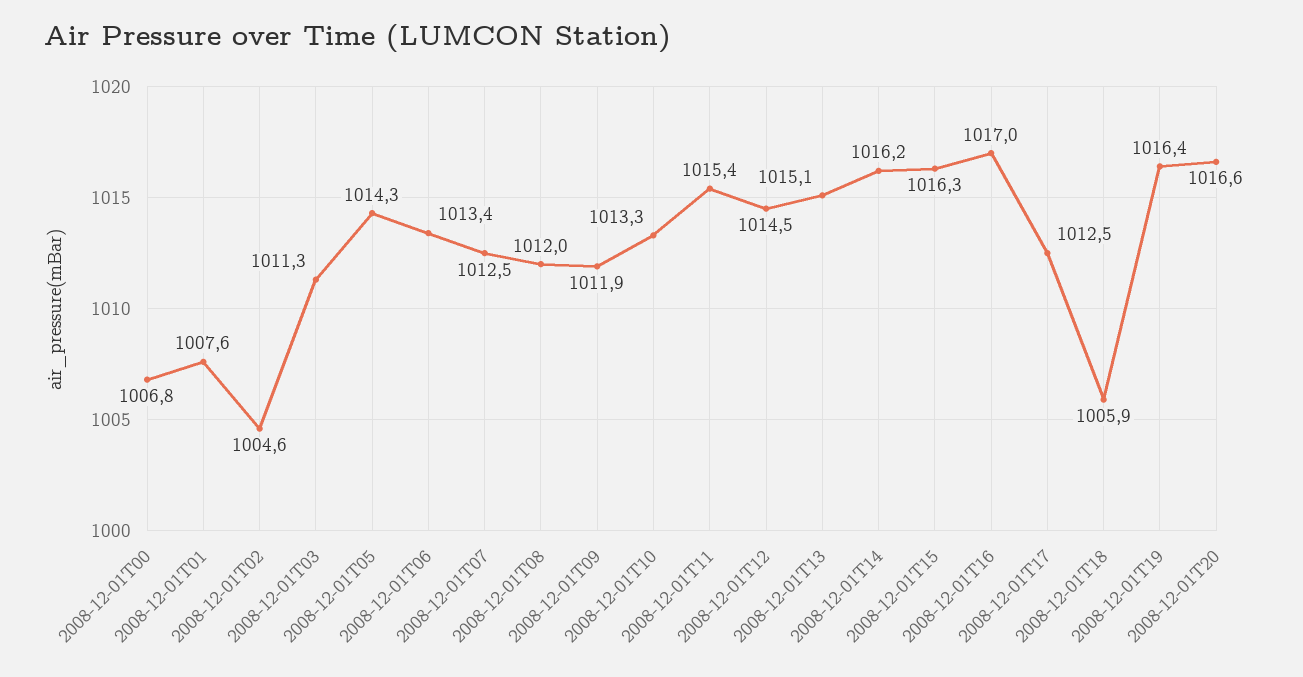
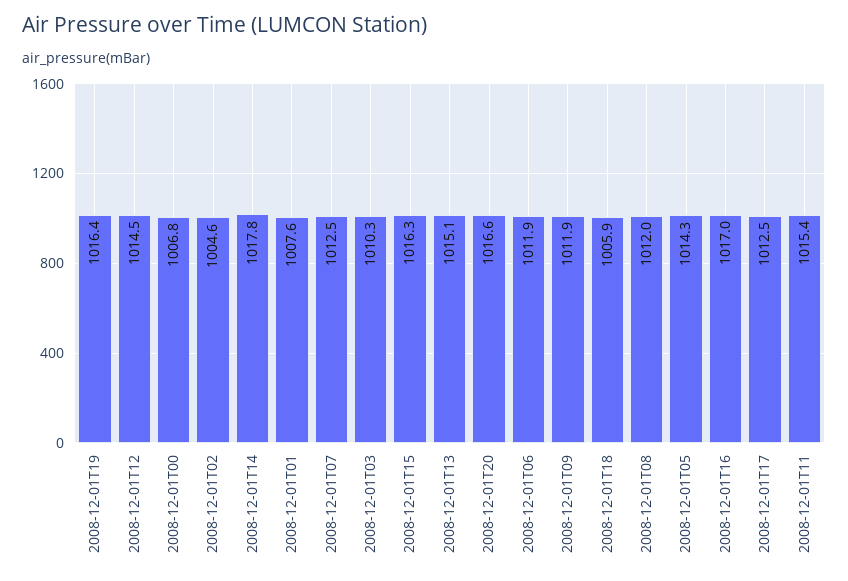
2008-12-01T03: 1011.3 -> 1010.3
2008-12-01T06: 1013.4 -> 1011.9
2008-12-01T10: 1013.3 -> none
2008-12-01T14: 1016.2 -> 1017.8

